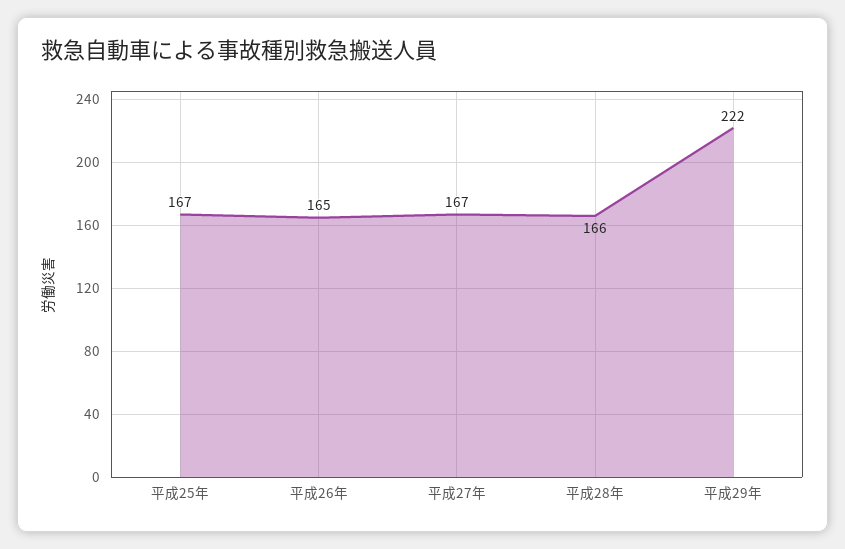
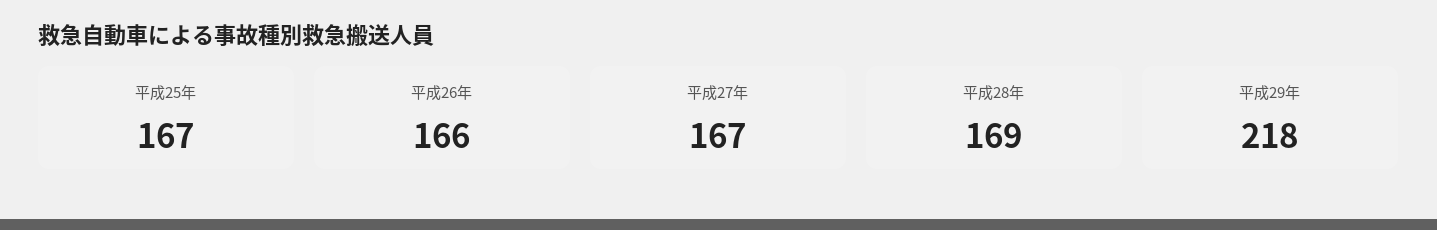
平成26年: 165 -> 166
平成28年: 166 -> 169
平成29年: 222 -> 218

